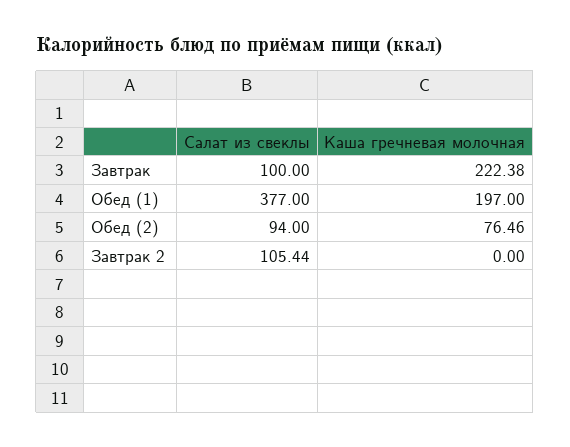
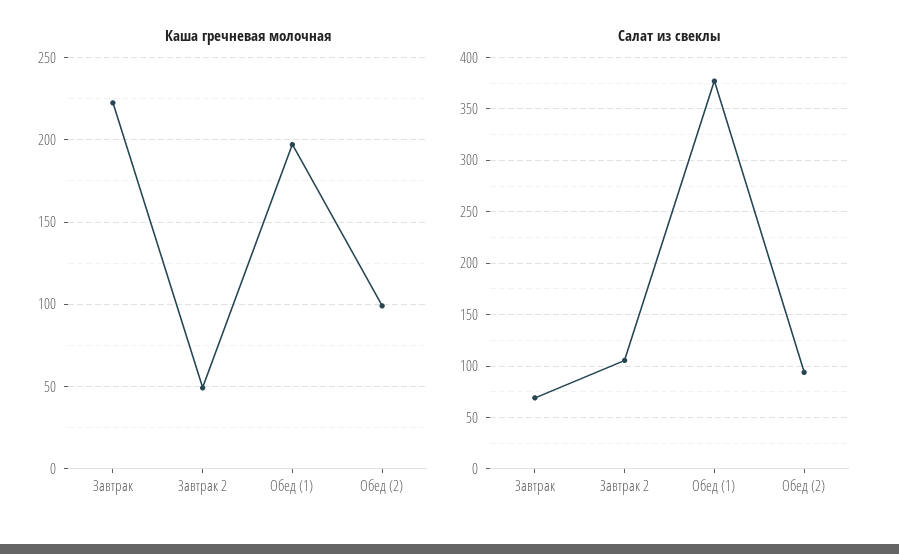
Салат из свеклы, Завтрак: 100 -> 70
Каша гречневая молочная, Обед (2): 76.46 -> 100
Каша гречневая молочная, Завтрак 2: 0 -> 50

